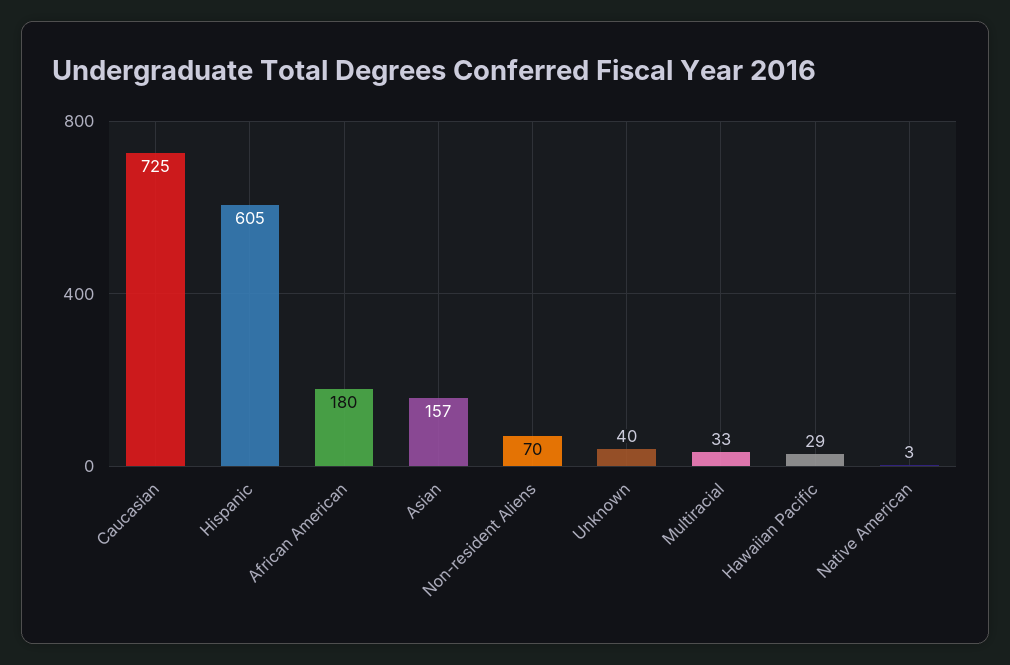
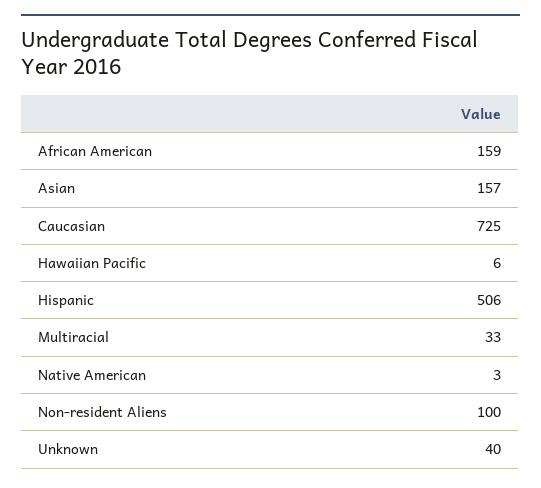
Hispanic: 605 -> 506
African American: 180 -> 159
Non-resident Aliens: 70 -> 100
Hawaiian Pacific: 29 -> 6

